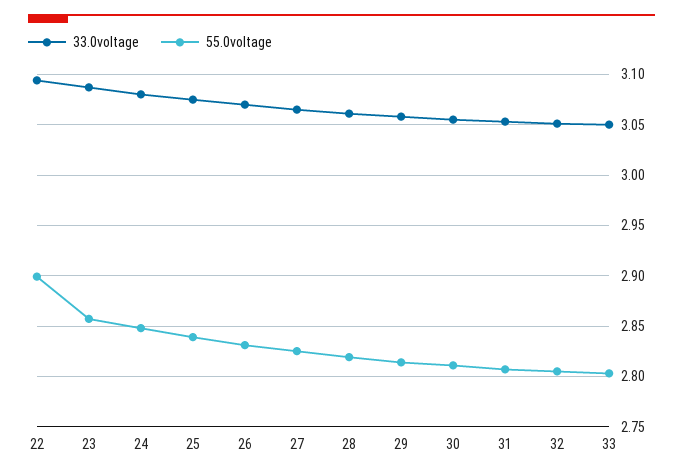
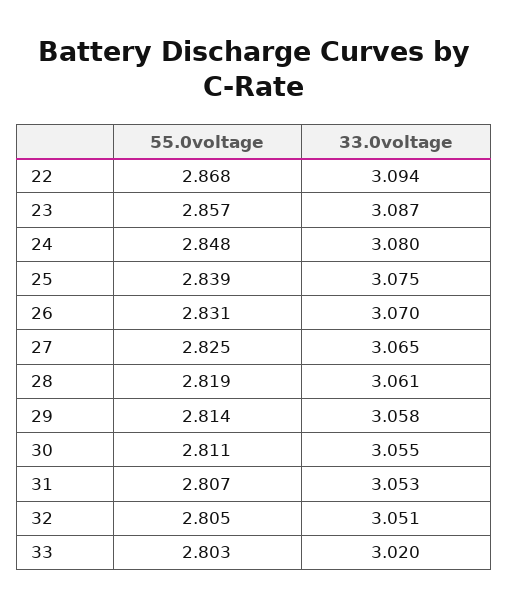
55.0voltage, 22: 2.9 -> 2.868
33.0voltage, 33: 3.05 -> 3.02

